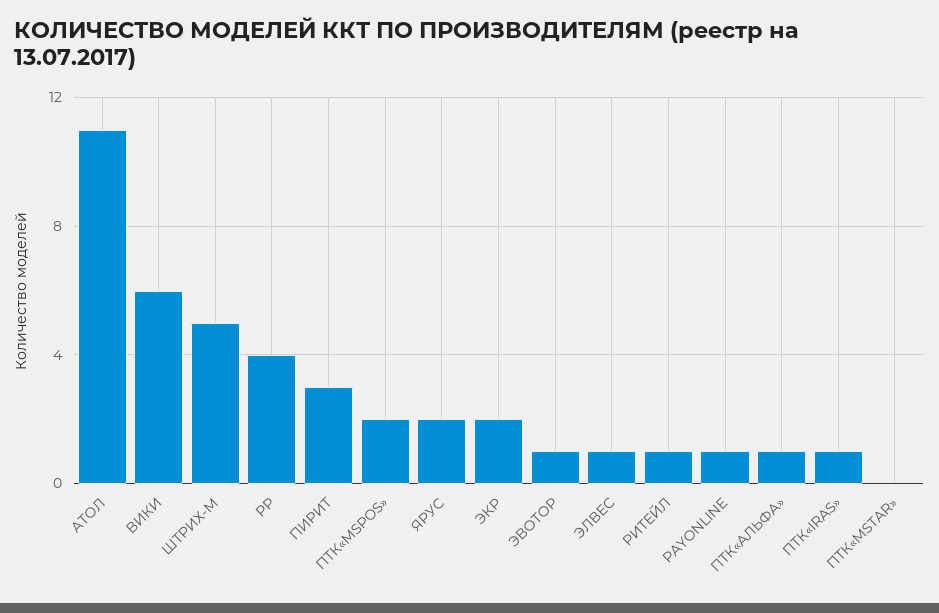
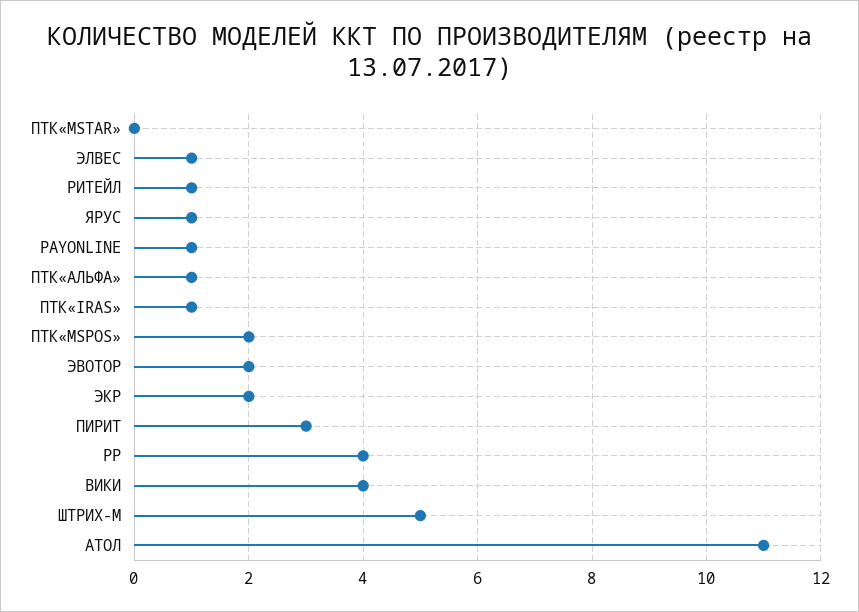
ВИКИ: 6 -> 4
ЯРУС: 2 -> 1
ЭВОТОР: 1 -> 2

